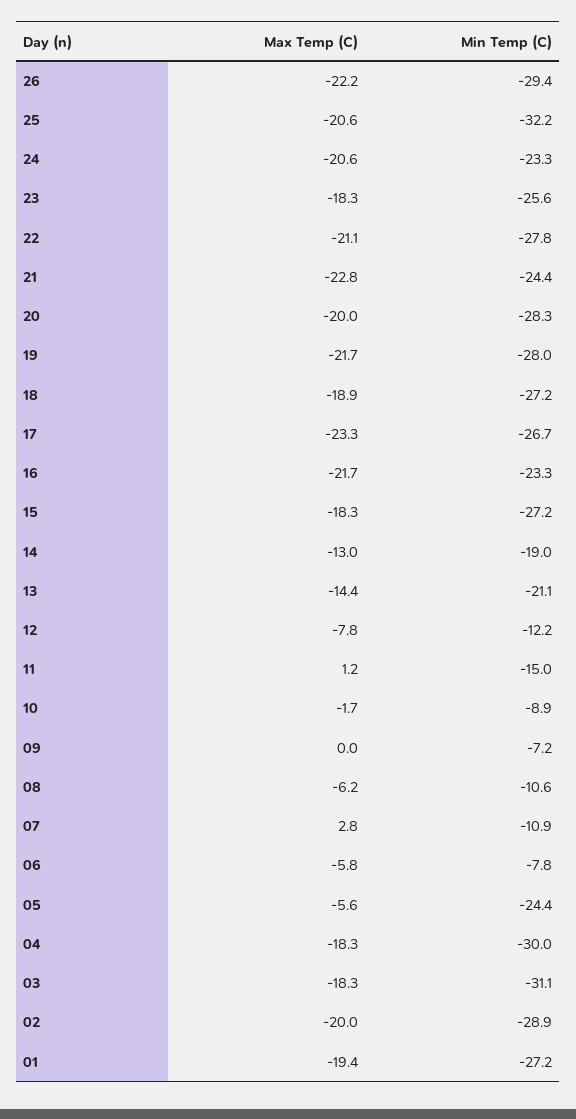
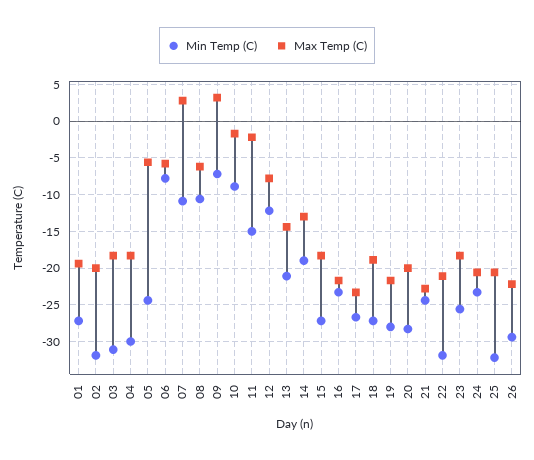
Min Temp (C), 22: -27.8 -> -32
Max Temp (C), 11: 1.2 -> -2
Max Temp (C), 09: 0 -> 3
Min Temp (C), 02: -28.9 -> -32

